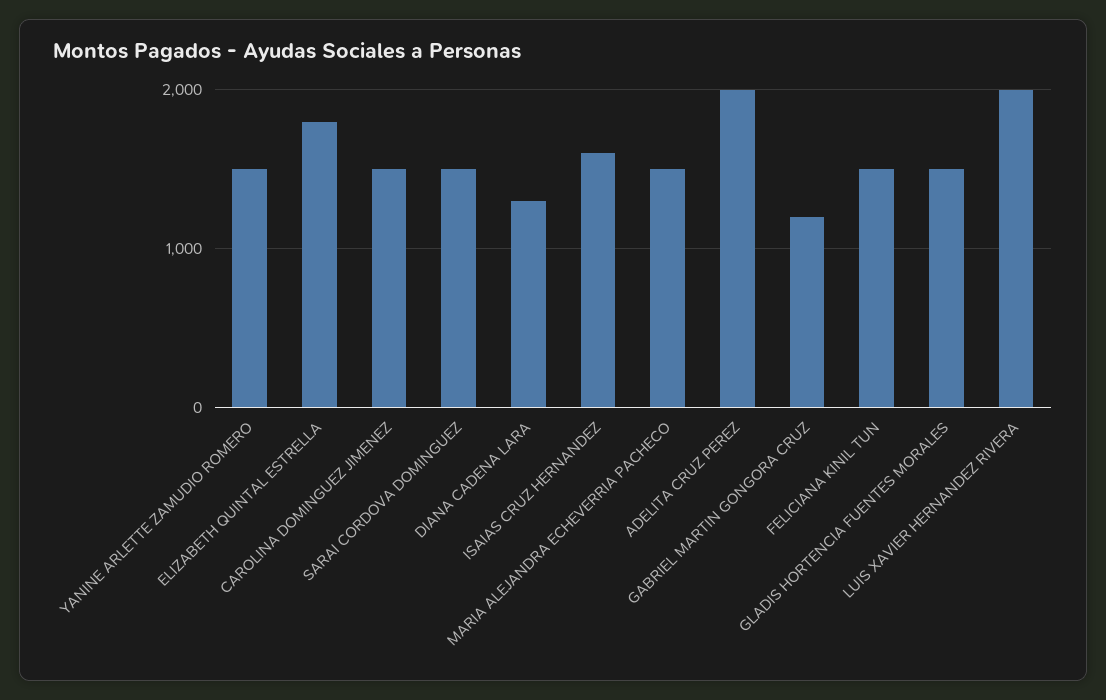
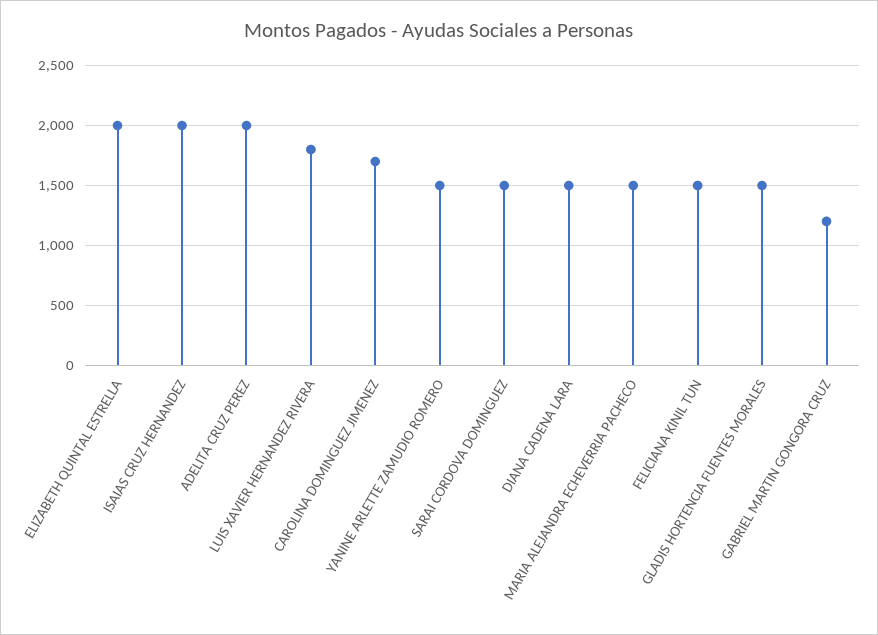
ELIZABETH QUINTAL ESTRELLA: 1800 -> 2000
CAROLINA DOMINGUEZ JIMENEZ: 1500 -> 1700
DIANA CADENA LARA: 1300 -> 1500
ISAIAS CRUZ HERNANDEZ: 1600 -> 2000
LUIS XAVIER HERNANDEZ RIVERA: 2000 -> 1800

